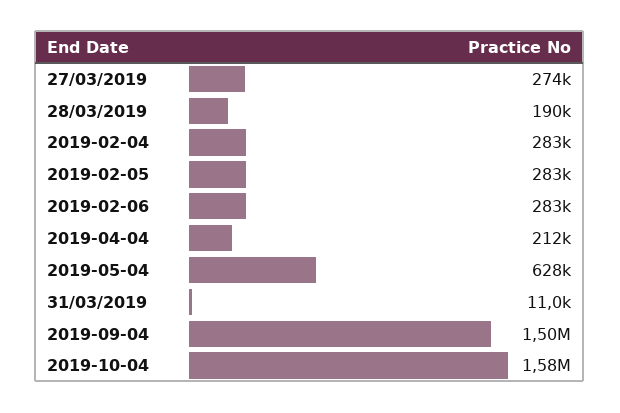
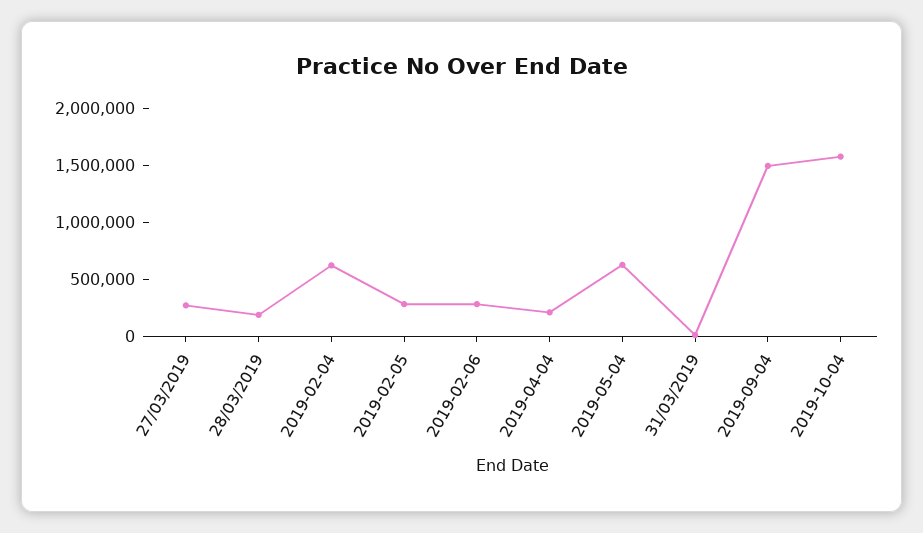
2019-02-04: 283000 -> 600000

